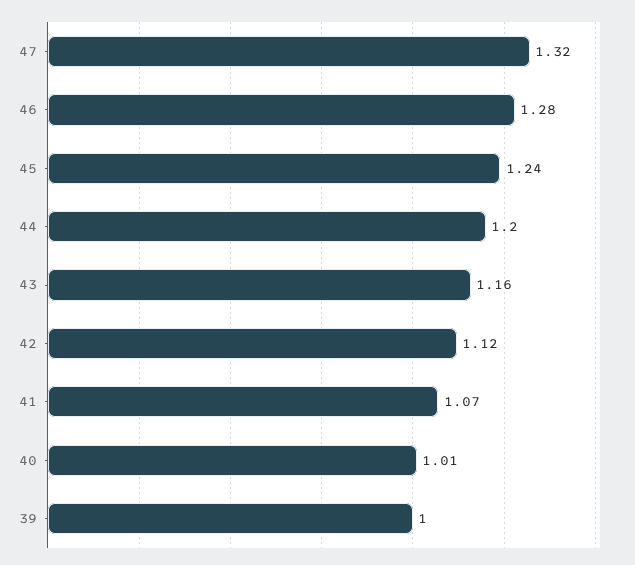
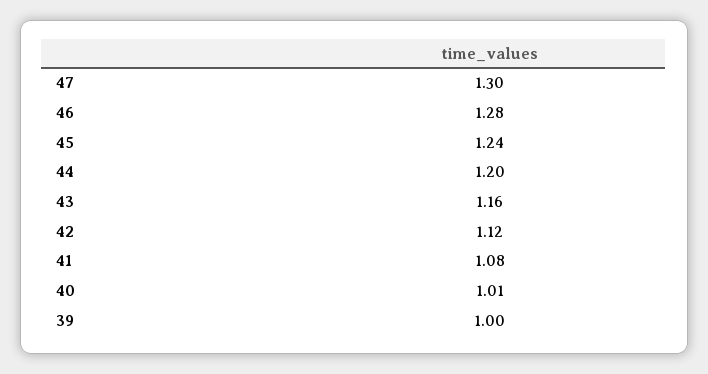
47: 1.32 -> 1.3
41: 1.07 -> 1.08

